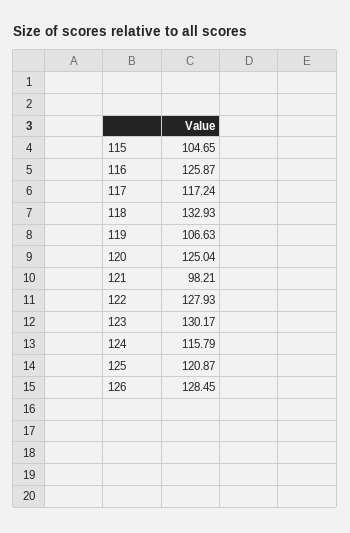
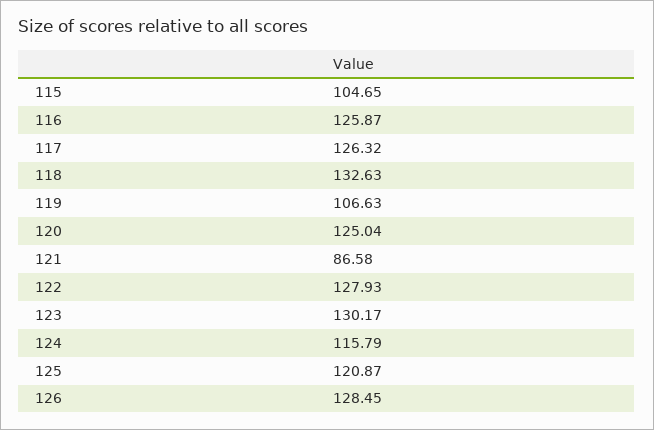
117: 117.24 -> 126.32
118: 132.93 -> 132.63
121: 98.21 -> 86.58

